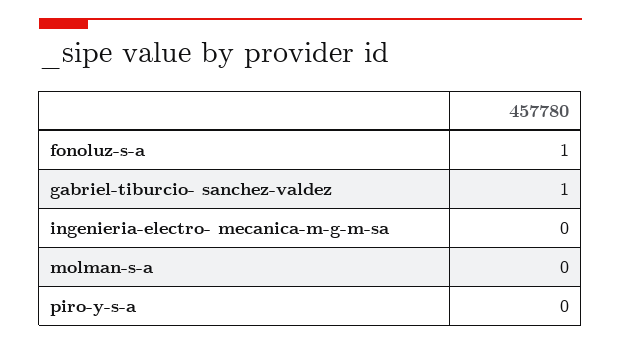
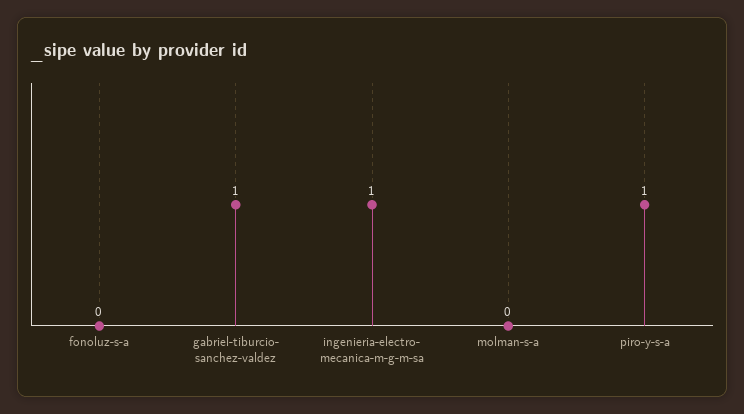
fonoluz-s-a: 1 -> 0
ingenieria-electro- mecanica-m-g-m-sa: 0 -> 1
piro-y-s-a: 0 -> 1

